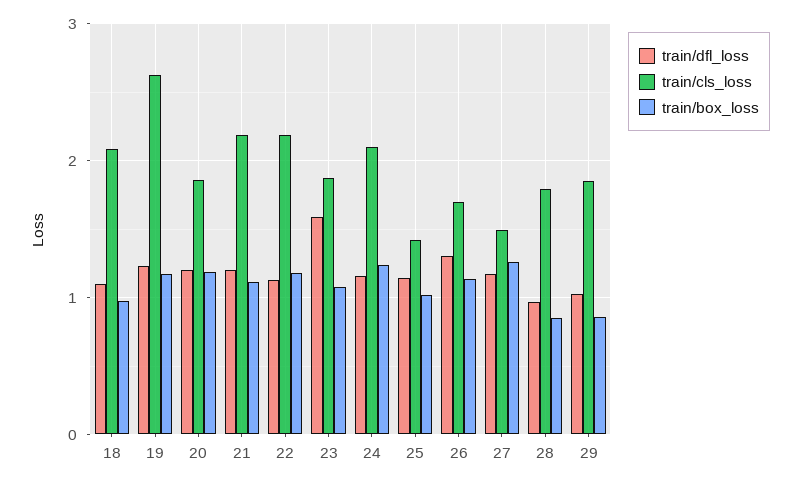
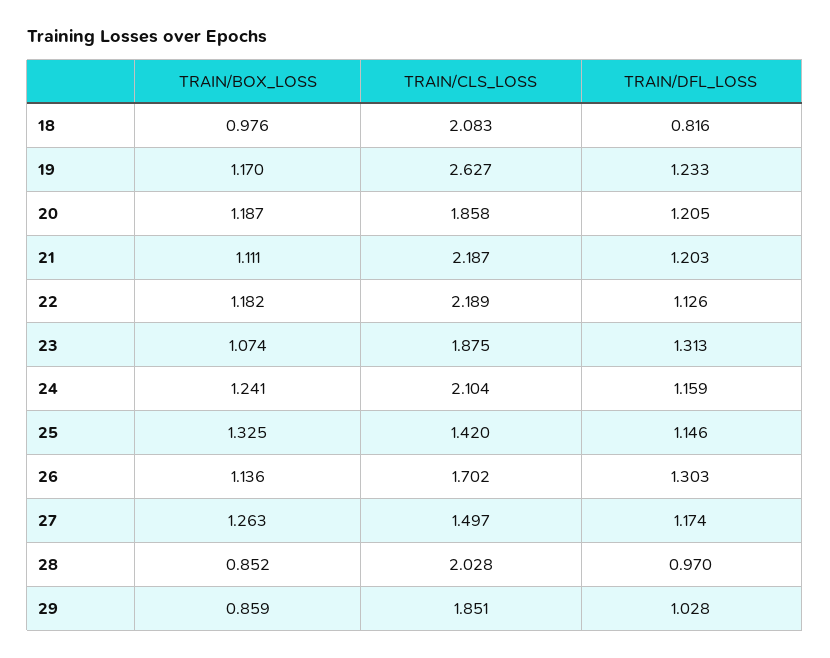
train/dfl_loss, 18: 1.1 -> 0.816
train/dfl_loss, 23: 1.6 -> 1.313
train/box_loss, 25: 1 -> 1.325
train/cls_loss, 28: 1.8 -> 2.028

